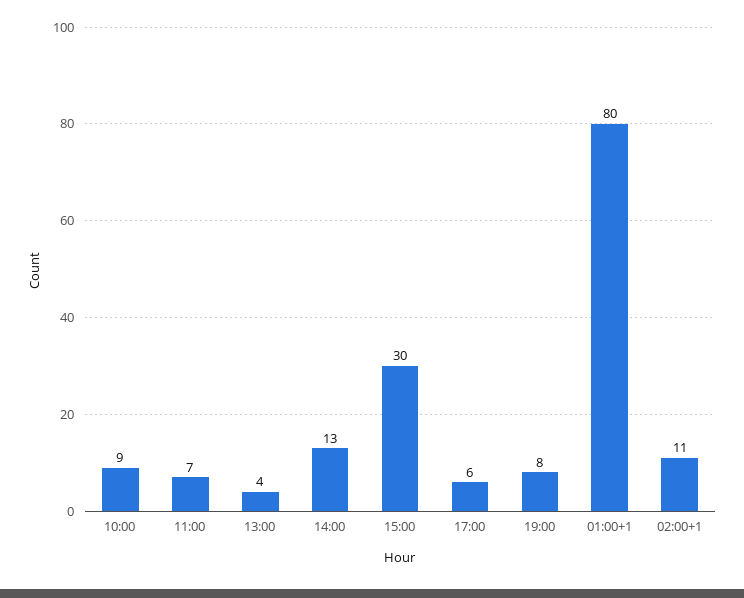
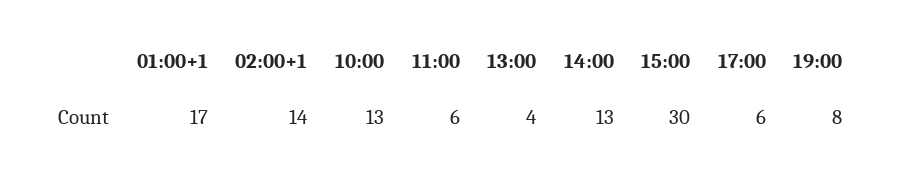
10:00: 9 -> 13
11:00: 7 -> 6
01:00+1: 80 -> 17
02:00+1: 11 -> 14

